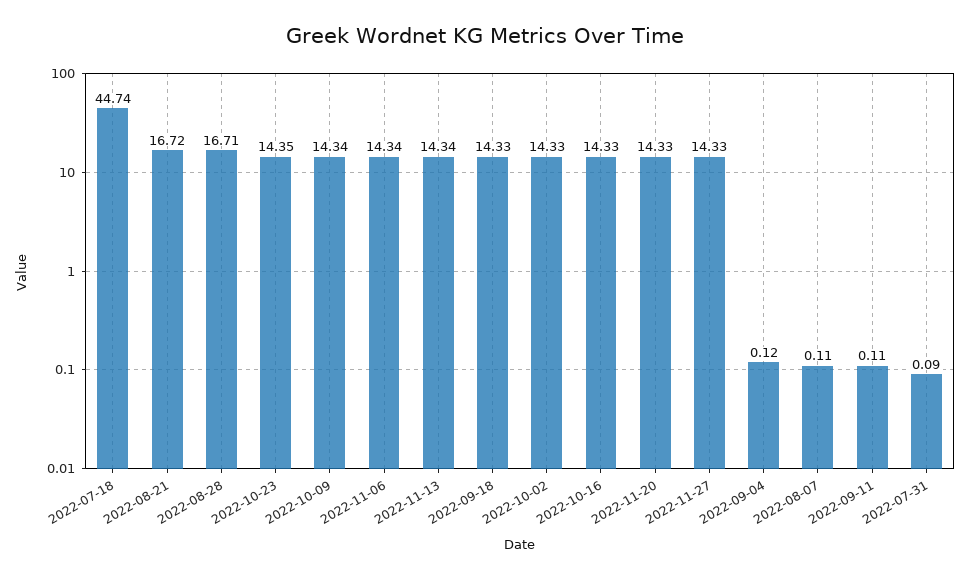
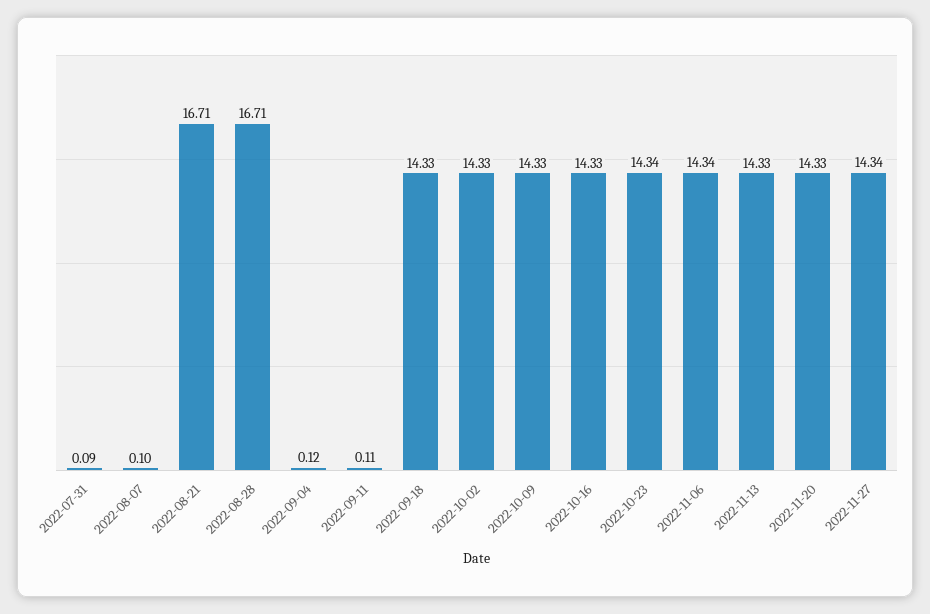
2022-07-18: 44.74 -> none
2022-08-21: 16.72 -> 16.71
2022-10-23: 14.35 -> 14.34
2022-10-09: 14.34 -> 14.33
2022-11-13: 14.34 -> 14.33
2022-11-27: 14.33 -> 14.34
2022-08-07: 0.11 -> 0.1

